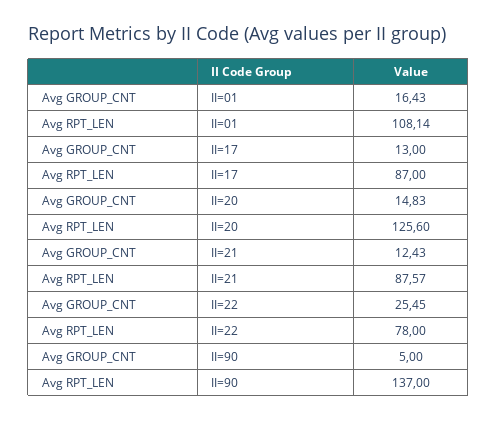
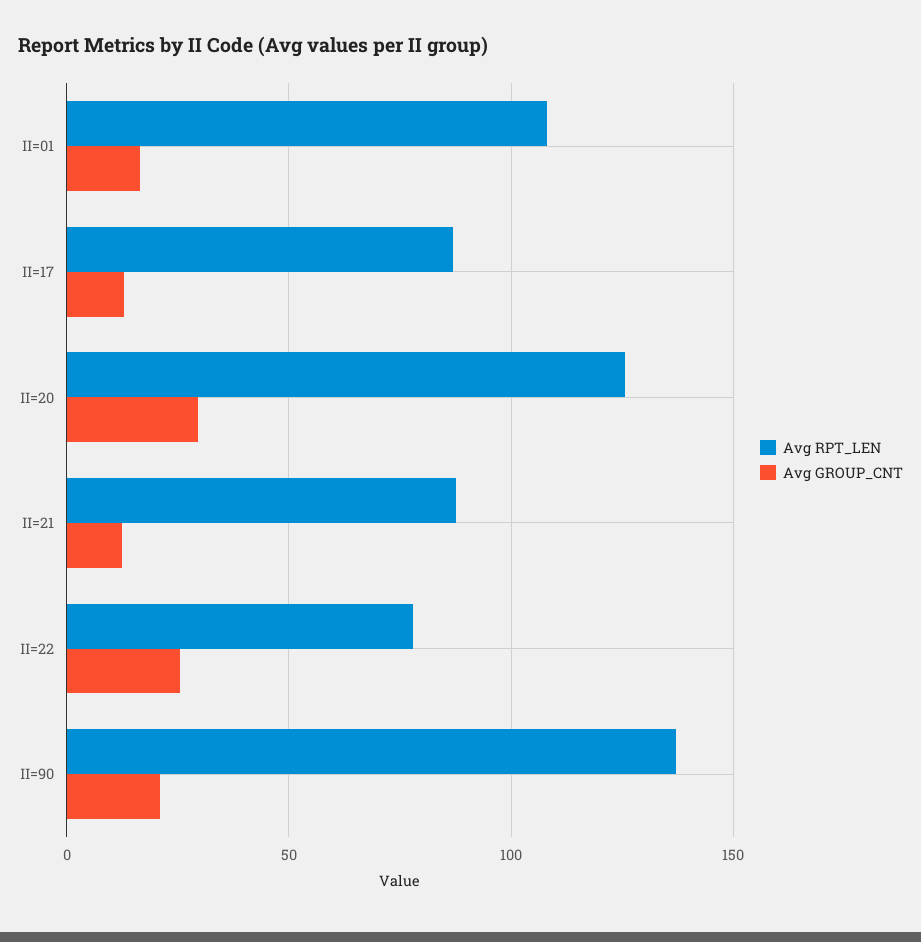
Avg GROUP_CNT, II=20: 14.83 -> 30
Avg GROUP_CNT, II=90: 5 -> 20

